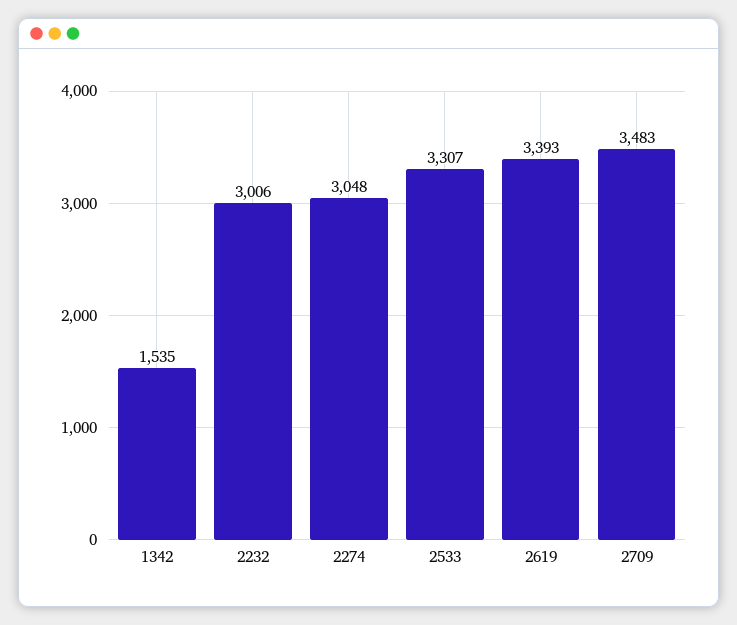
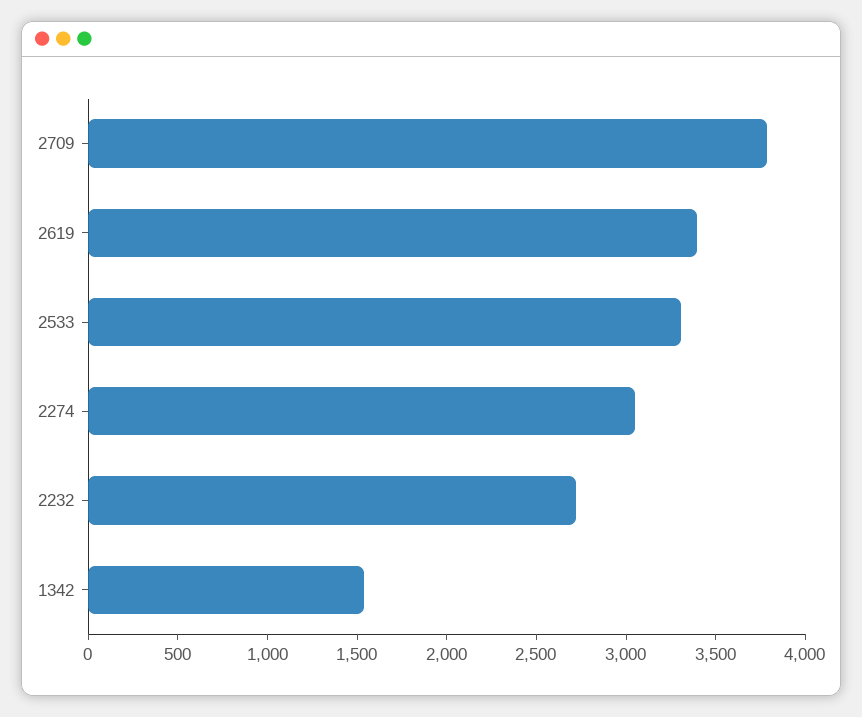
2232: 3006 -> 2700
2709: 3483 -> 3800

